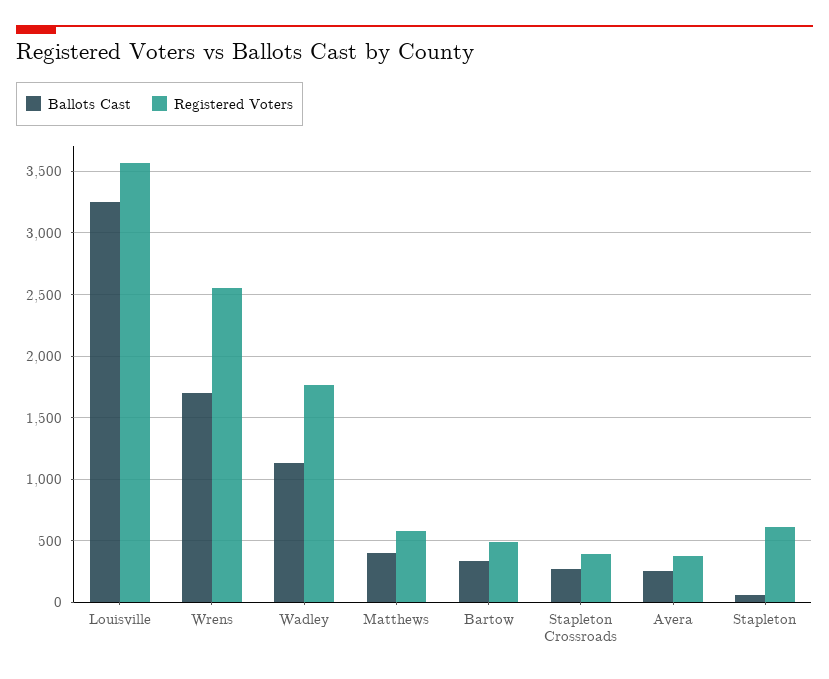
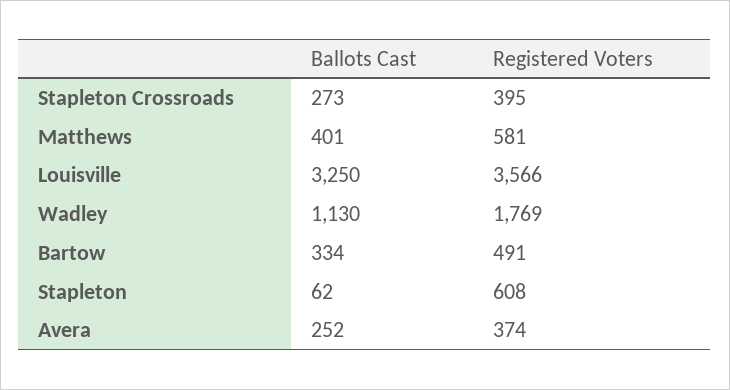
Ballots Cast, Wrens: 1700 -> none
Registered Voters, Wrens: 2550 -> none

